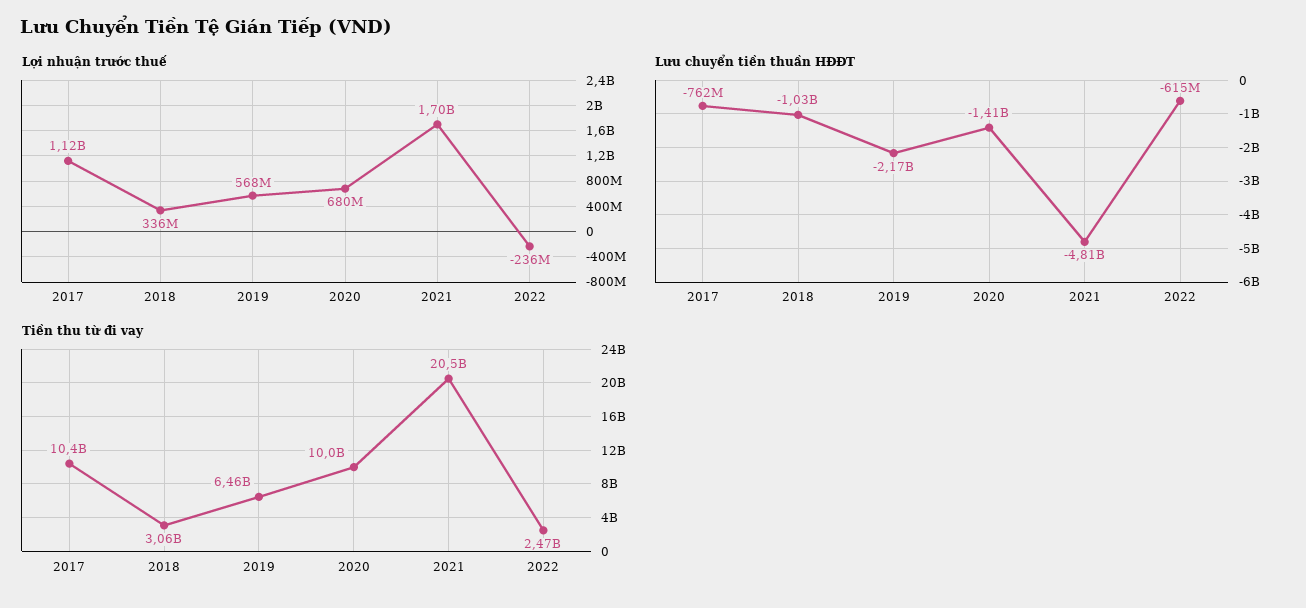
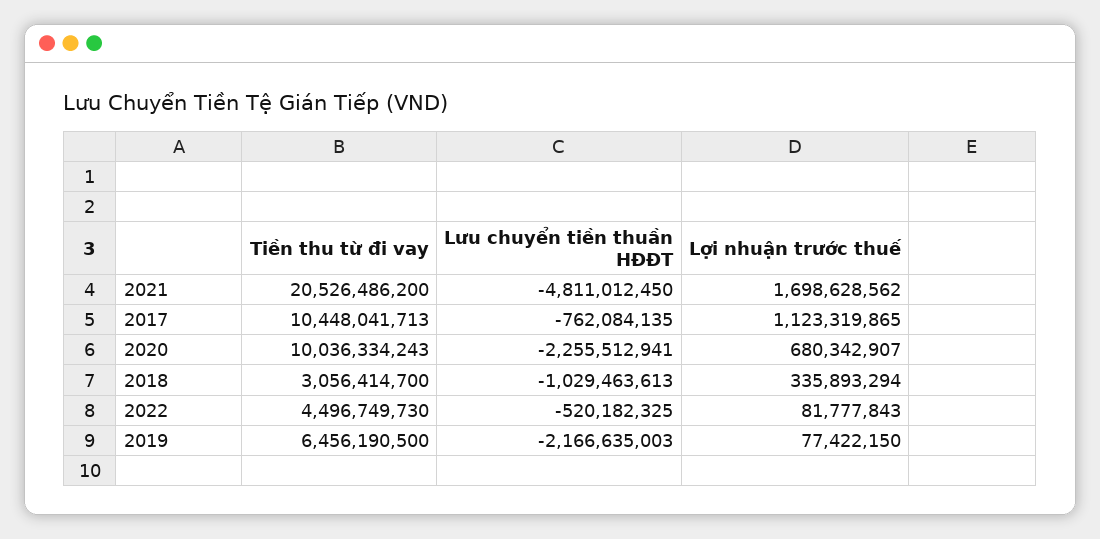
Lợi nhuận trước thuế, 2019: 568000000 -> 77422150
Lợi nhuận trước thuế, 2022: -236000000 -> 81777843
Lưu chuyển tiền thuần HĐĐT, 2020: -1410000000 -> -2255512941
Lưu chuyển tiền thuần HĐĐT, 2022: -615000000 -> -520182325
Tiền thu từ đi vay, 2022: 2470000000 -> 4496749730

